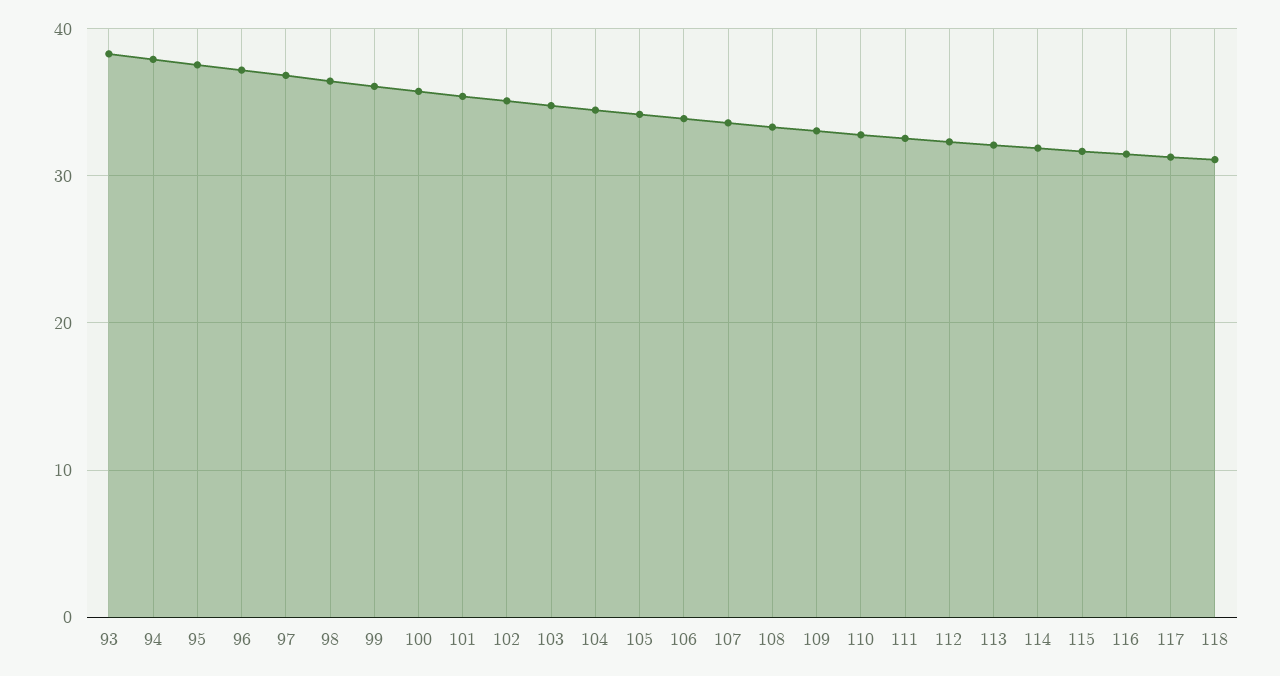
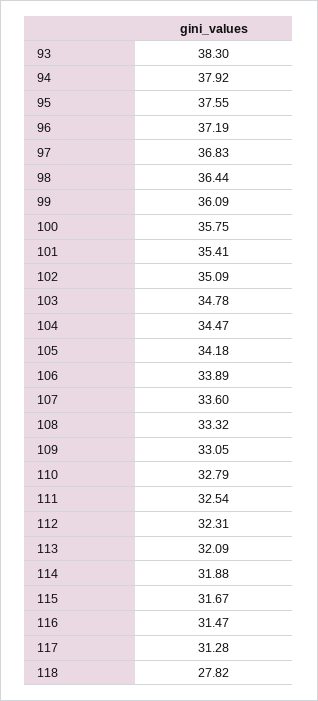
118: 31 -> 27.82

